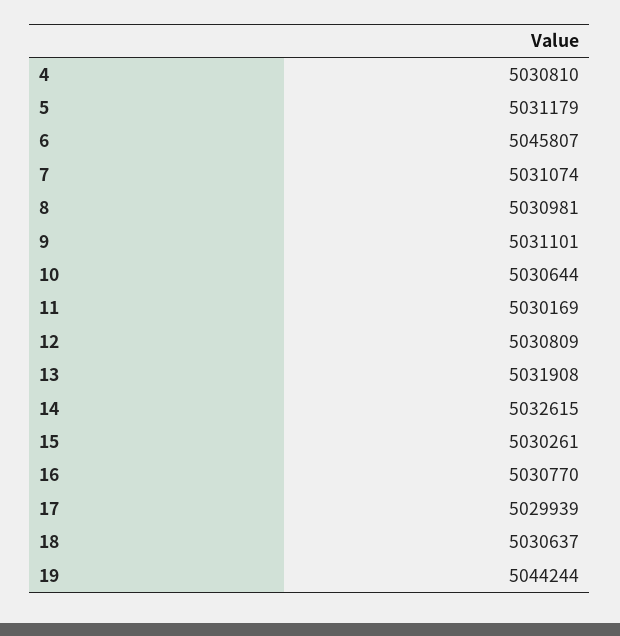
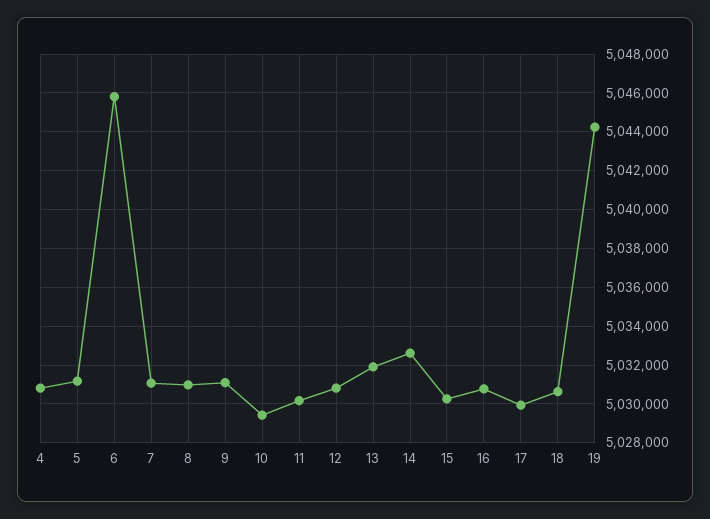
10: 5030644 -> 5029500

